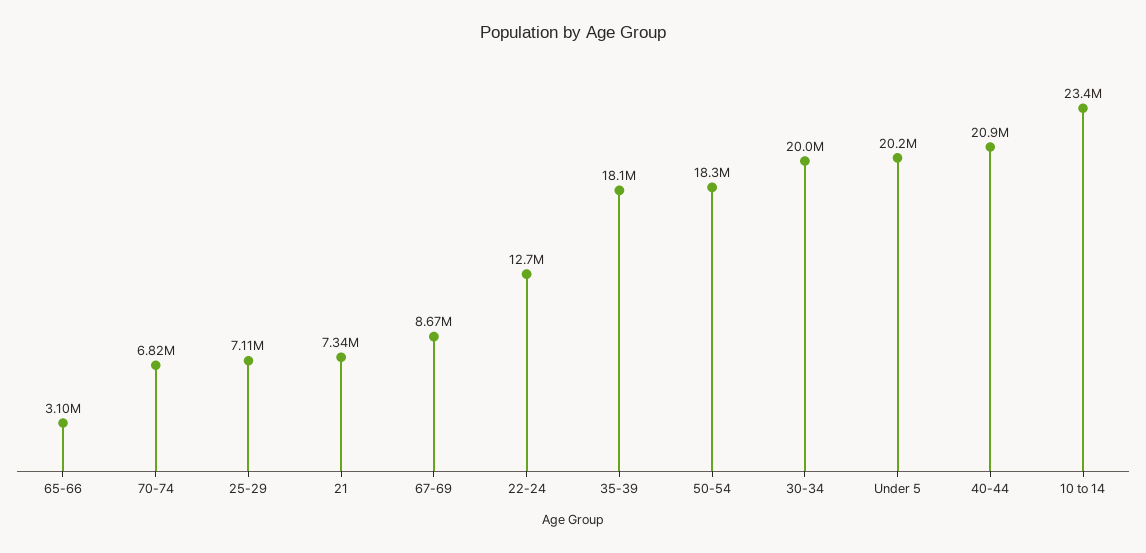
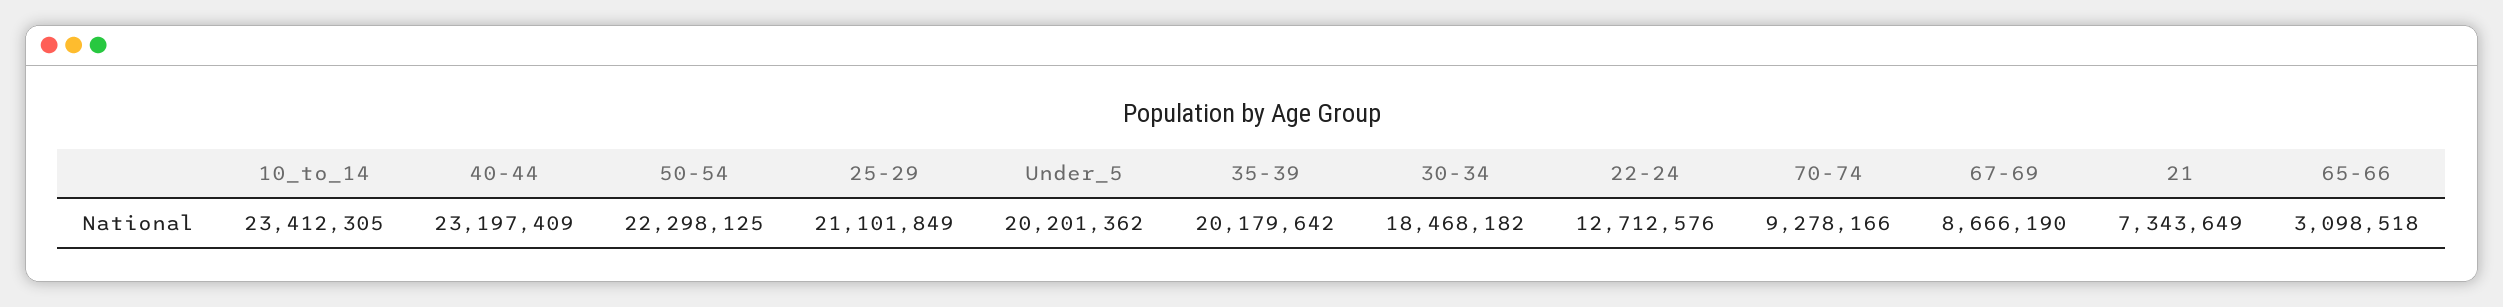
70-74: 6820000 -> 9278166
25-29: 7110000 -> 21101849
35-39: 18100000 -> 20179642
50-54: 18300000 -> 22298125
30-34: 20000000 -> 18468182
40-44: 20900000 -> 23197409

